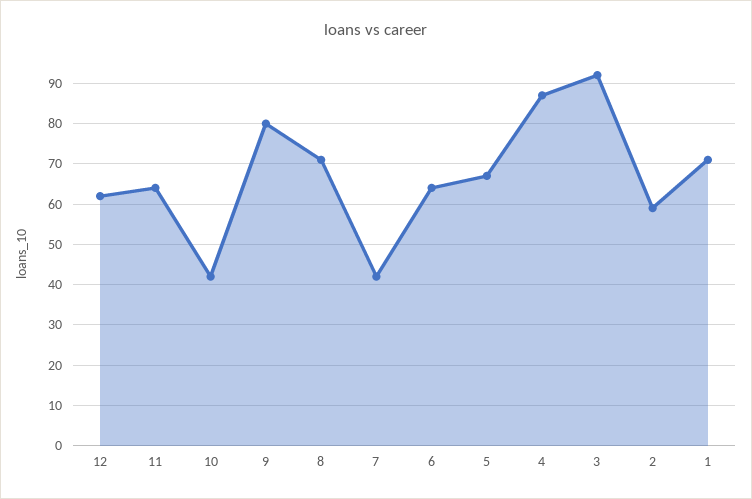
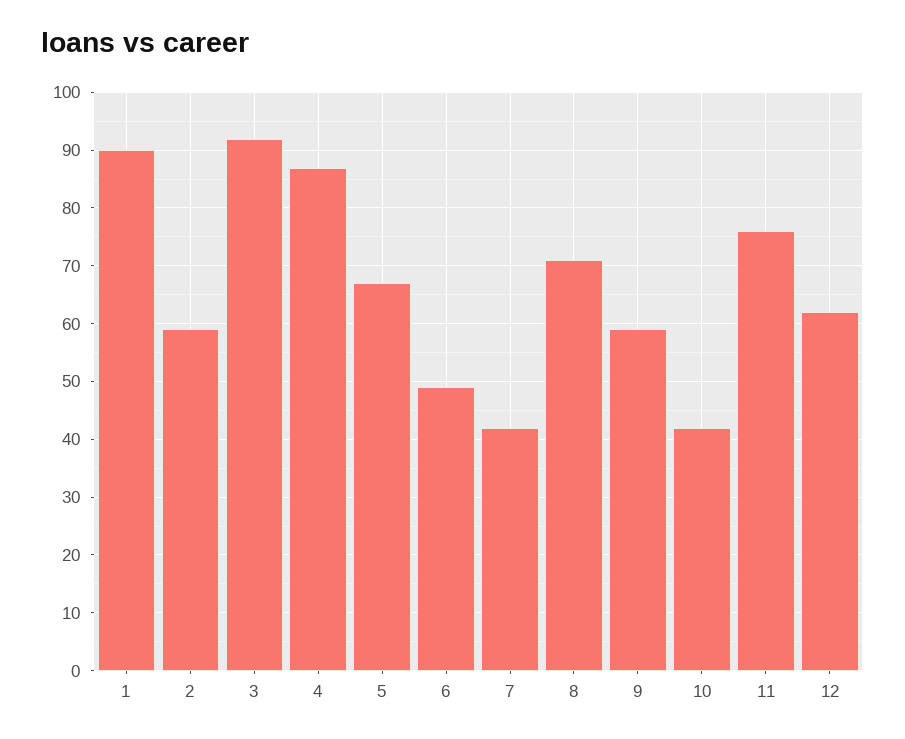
11: 65 -> 75
9: 80 -> 60
6: 65 -> 50
1: 70 -> 90

